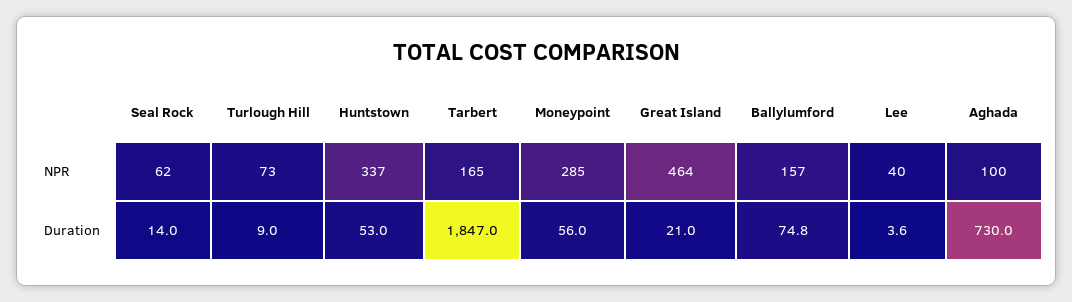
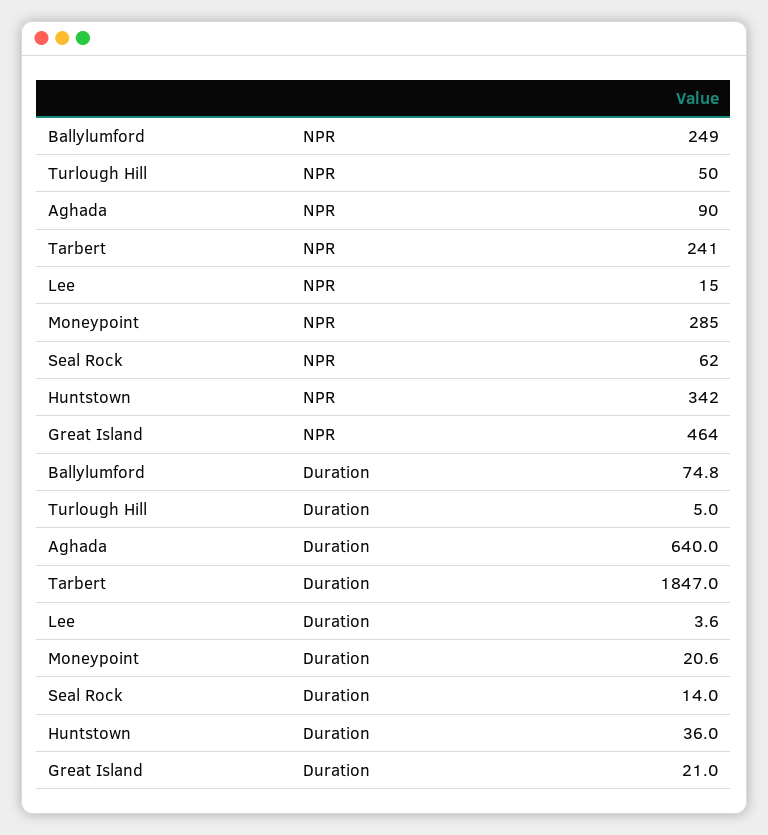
Turlough Hill, NPR: 73 -> 50
Huntstown, NPR: 337 -> 342
Tarbert, NPR: 165 -> 241
Ballylumford, NPR: 157 -> 249
Lee, NPR: 40 -> 15
Aghada, NPR: 100 -> 90
Turlough Hill, Duration: 9 -> 5
Huntstown, Duration: 53 -> 36
Moneypoint, Duration: 56 -> 20.6
Aghada, Duration: 730 -> 640

